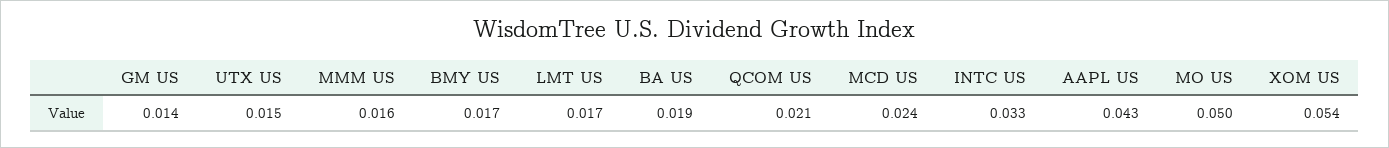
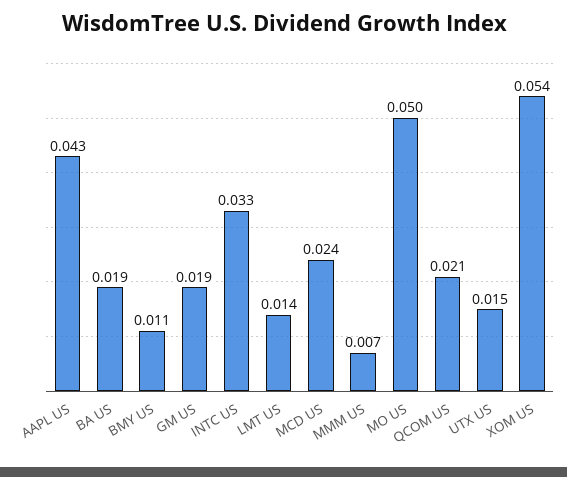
GM US: 0.014 -> 0.019
MMM US: 0.016 -> 0.007
BMY US: 0.017 -> 0.011
LMT US: 0.017 -> 0.014

